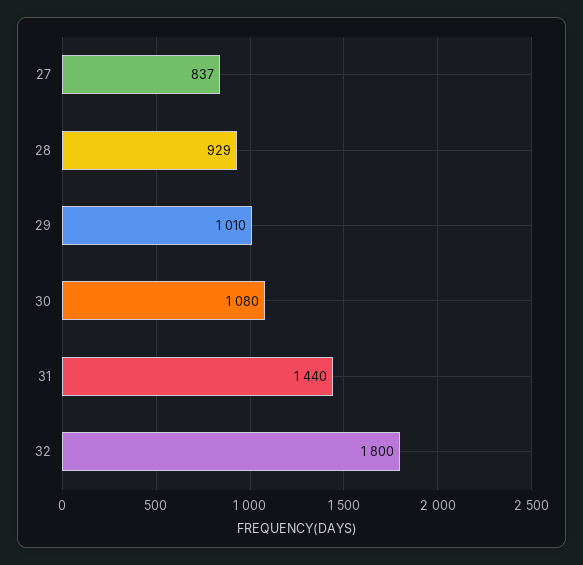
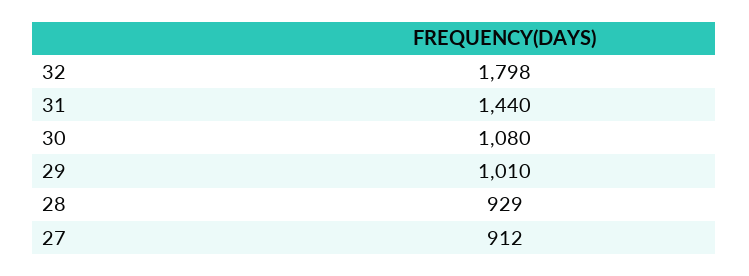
27: 837 -> 912
32: 1800 -> 1798

